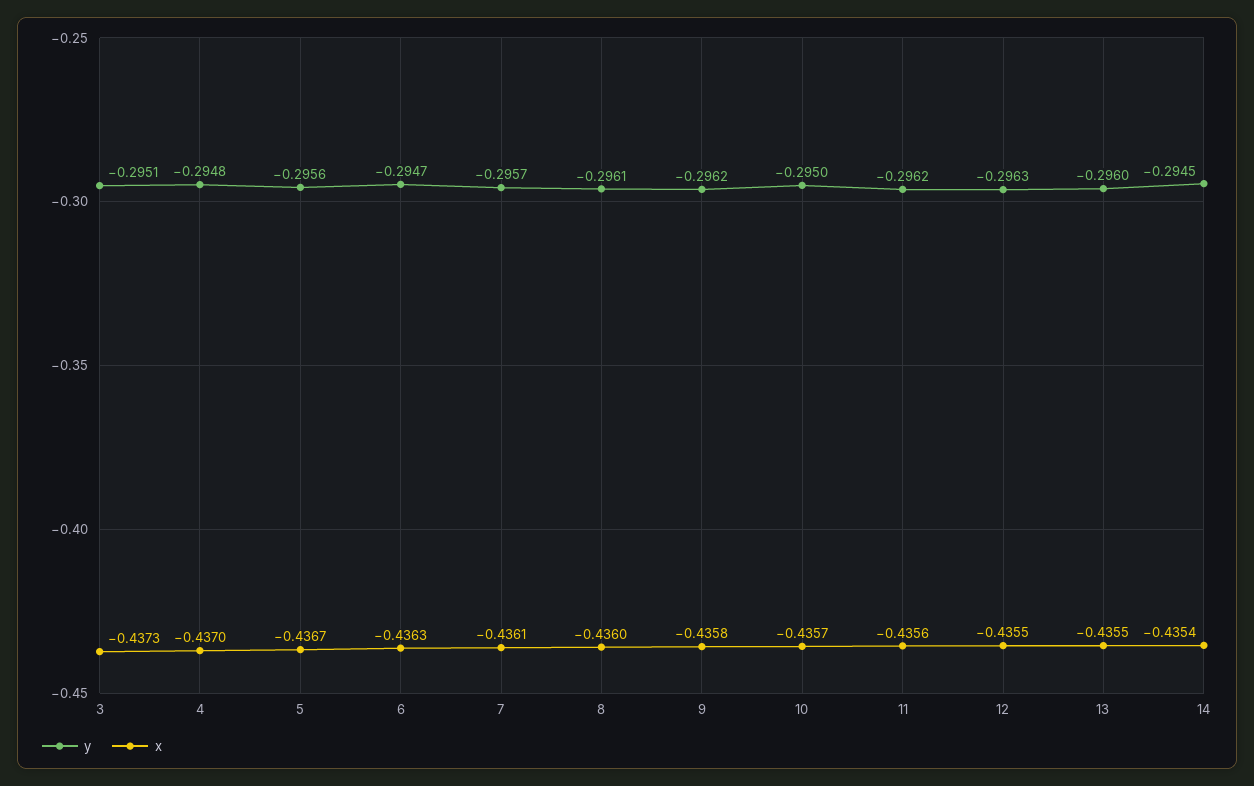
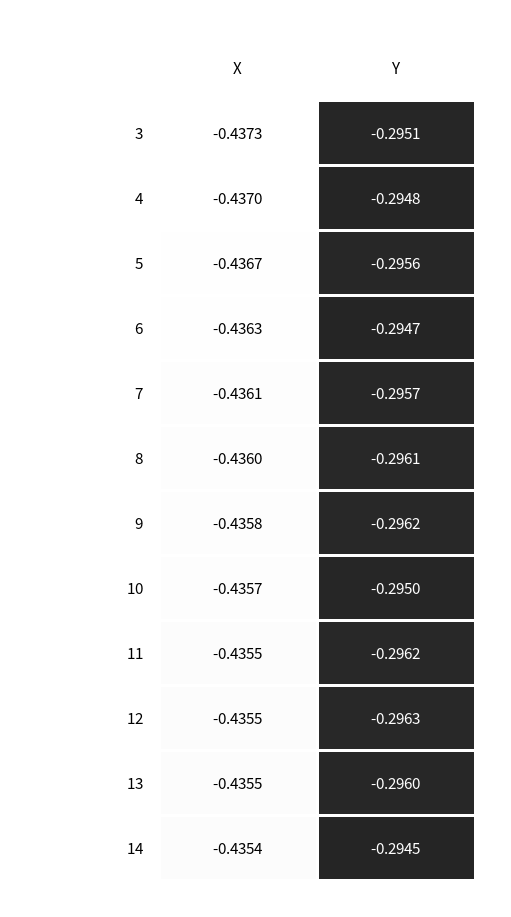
x, 11: -0.4356 -> -0.4355

